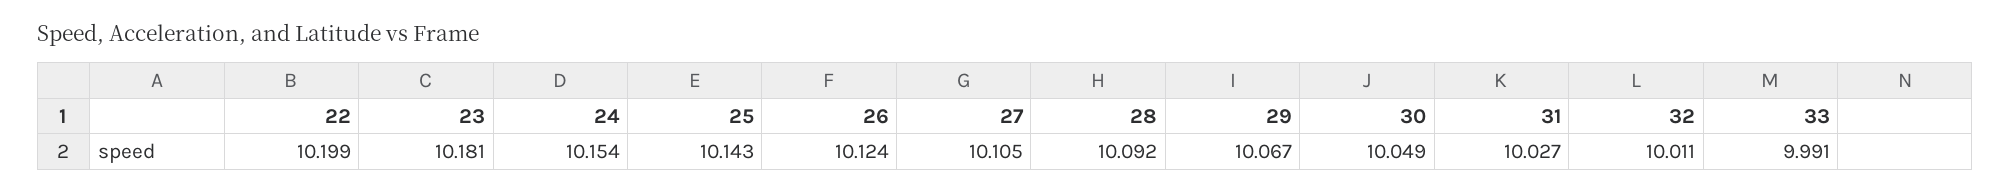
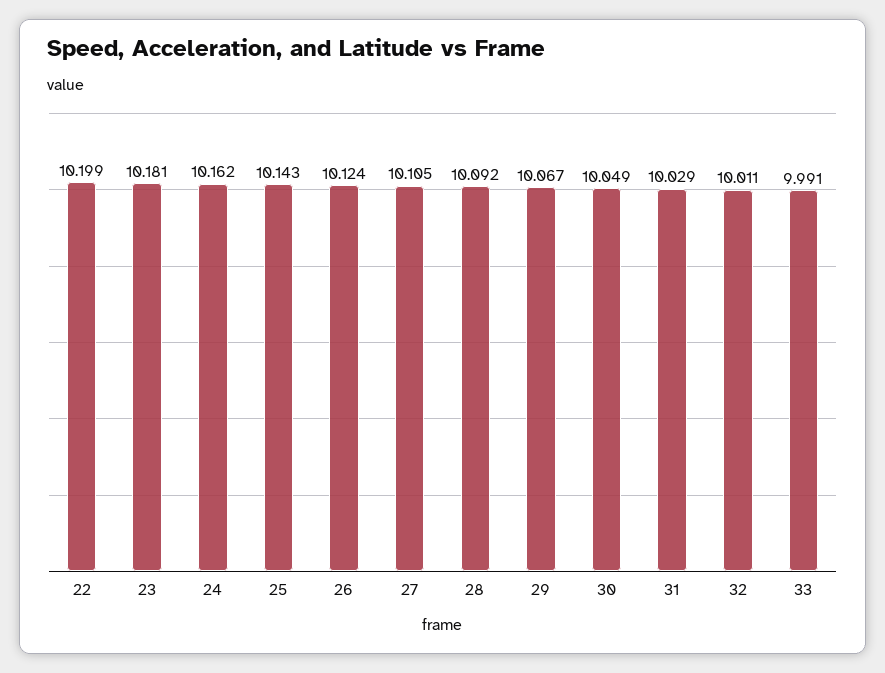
24: 10.154 -> 10.162
31: 10.027 -> 10.029

